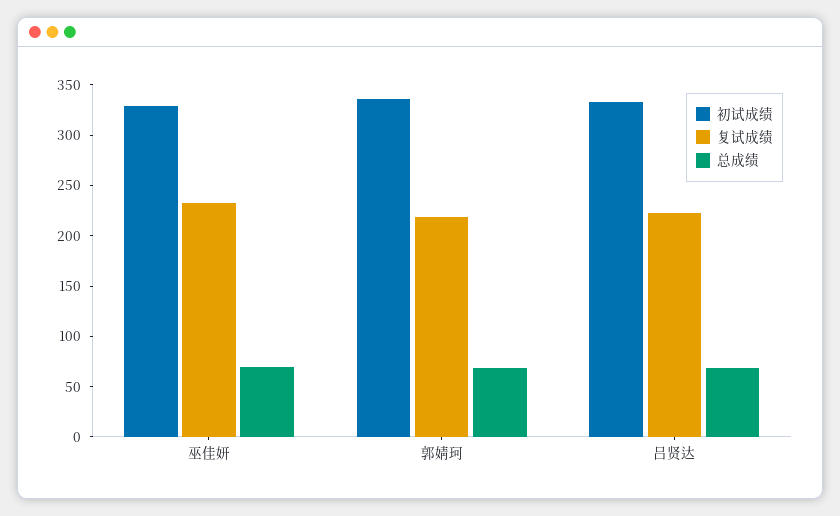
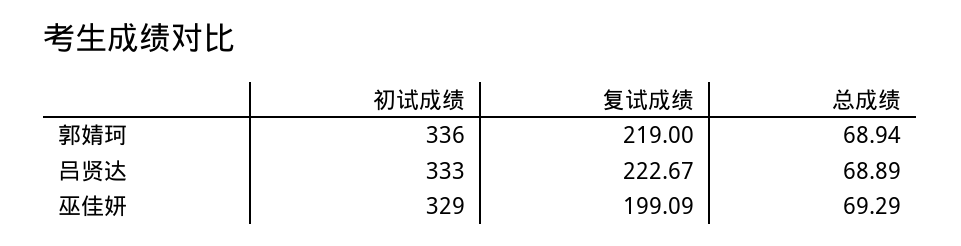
复试成绩, 巫佳妍: 230 -> 199.09

